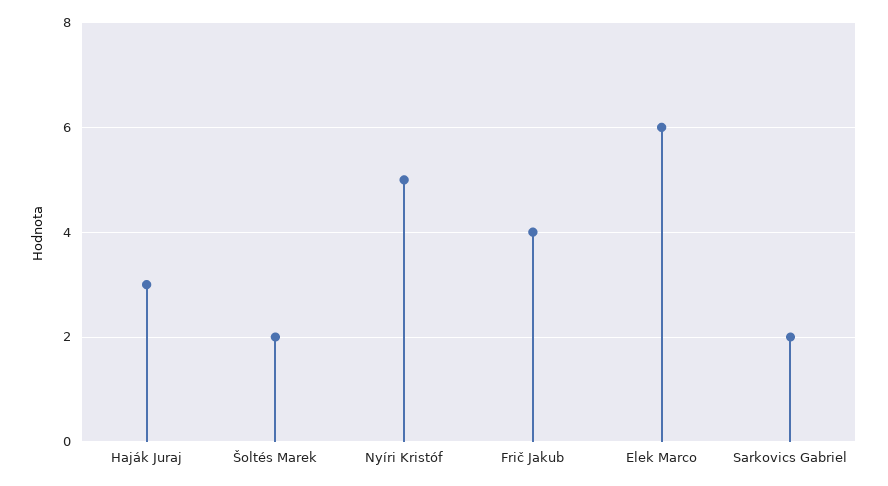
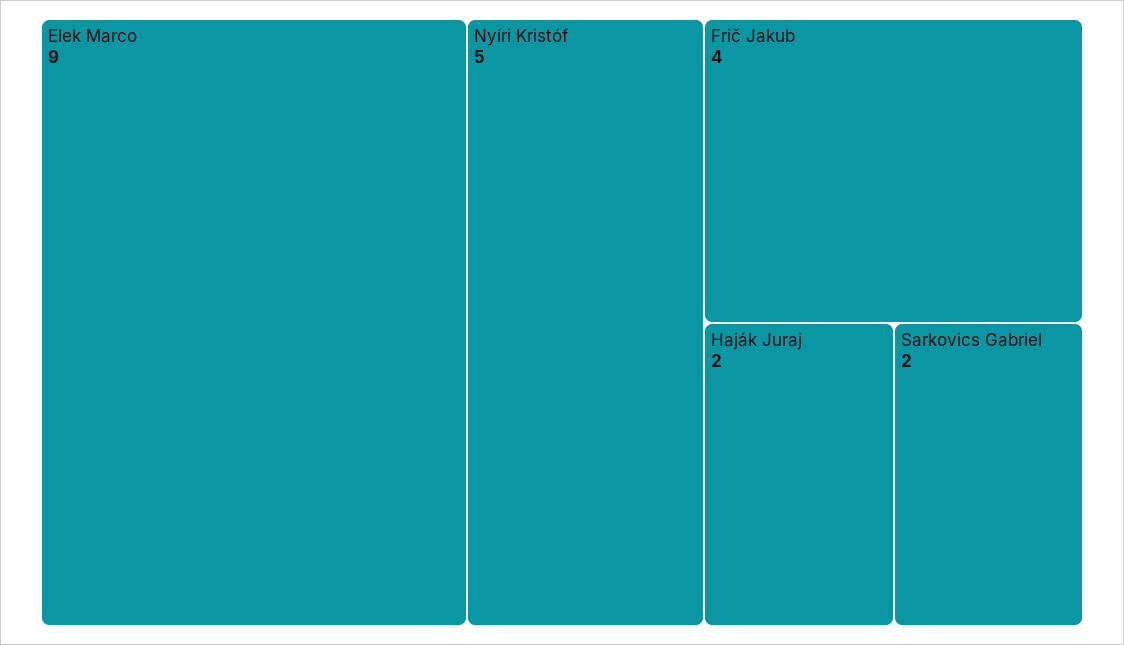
Haják Juraj: 3 -> 2
Šoltés Marek: 2 -> none
Elek Marco: 6 -> 9

